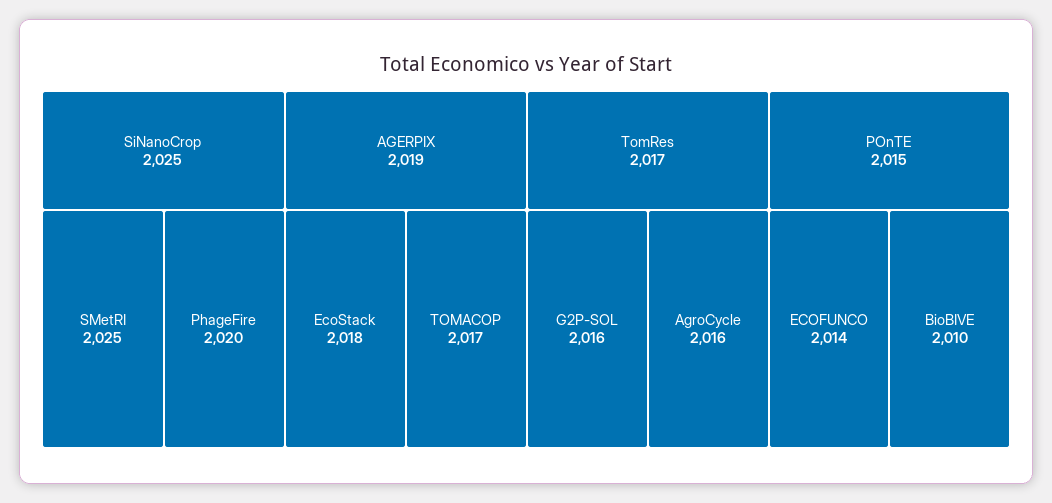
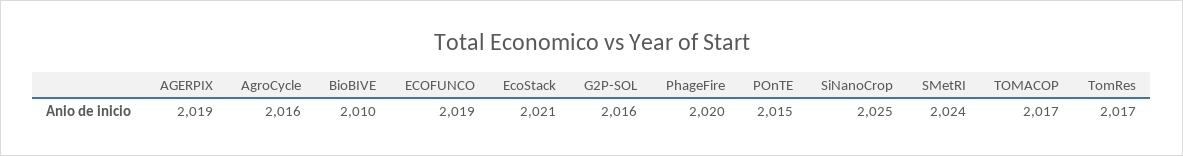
SMetRI: 2025 -> 2024
EcoStack: 2018 -> 2021
ECOFUNCO: 2014 -> 2019

